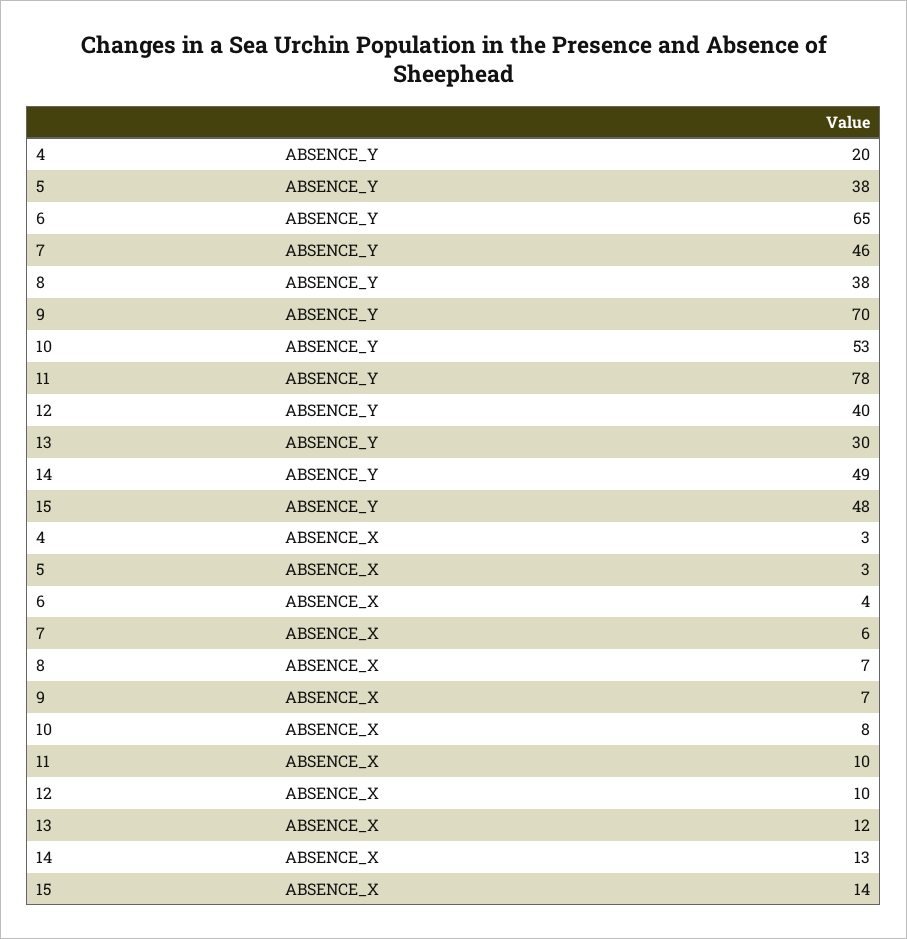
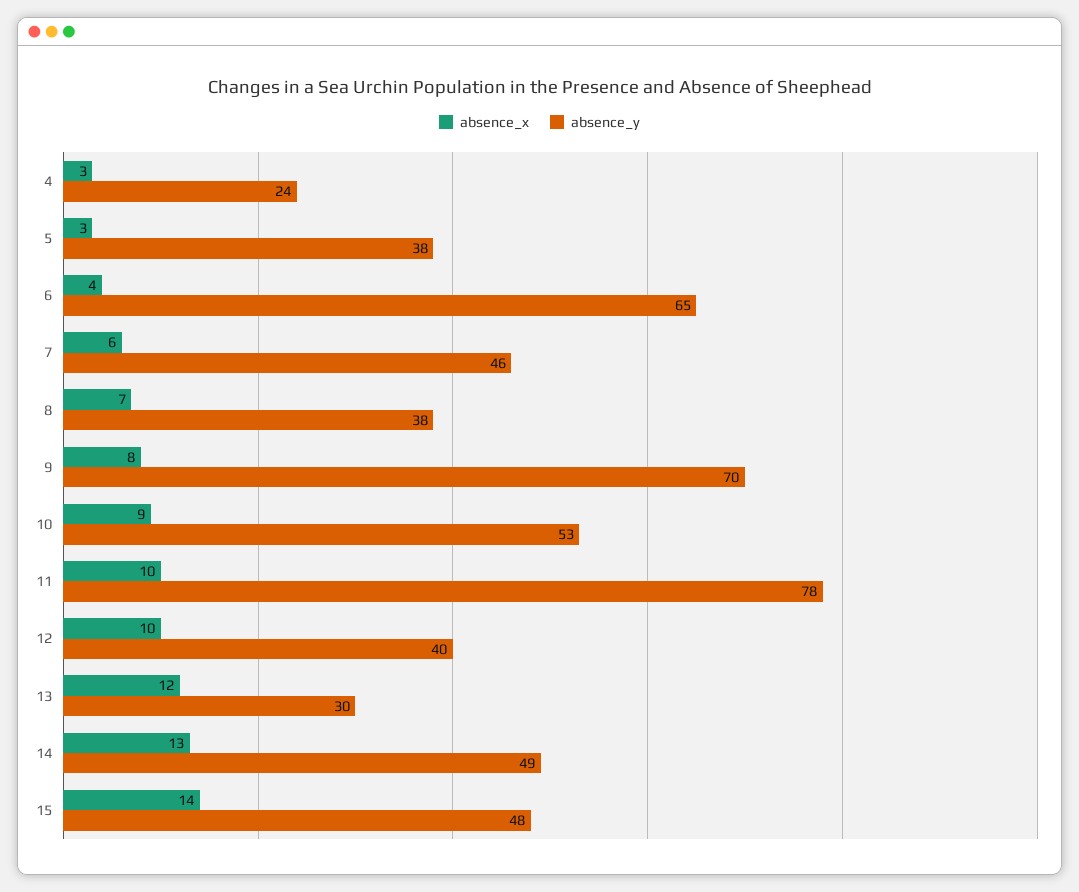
ABSENCE_Y, 4: 20 -> 24
ABSENCE_X, 9: 7 -> 8
ABSENCE_X, 10: 8 -> 9

